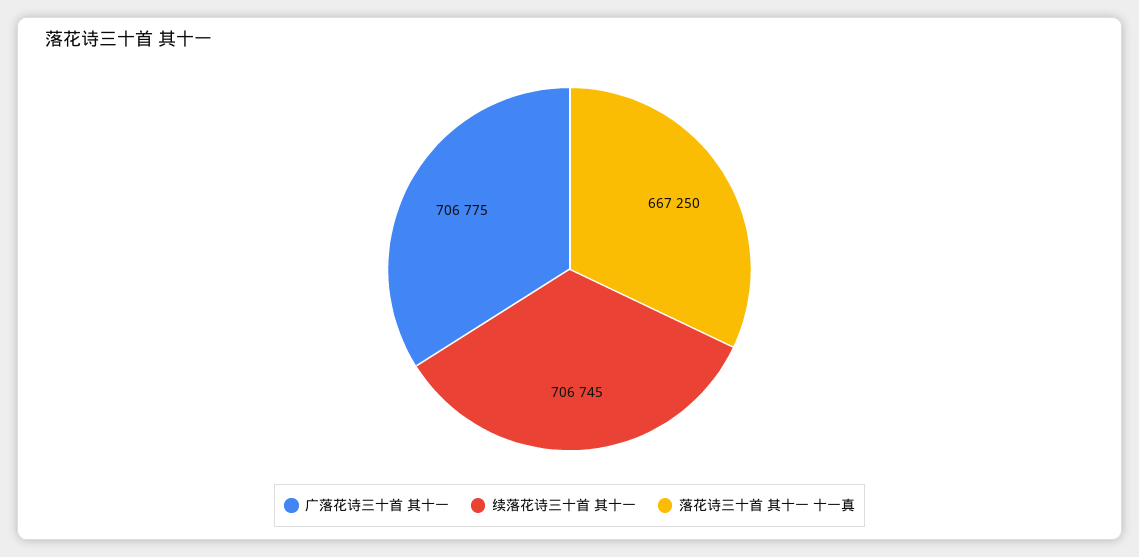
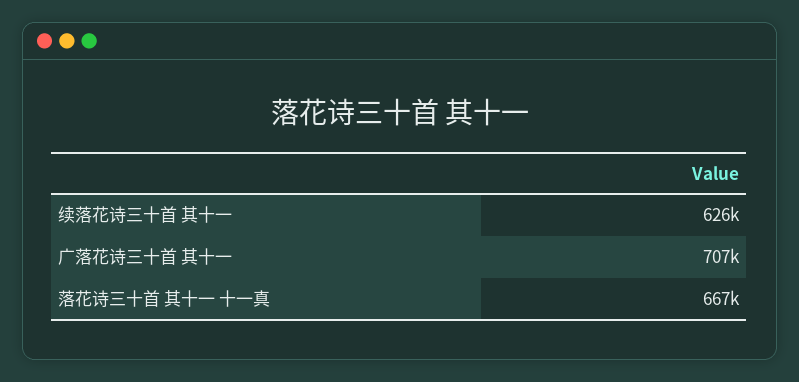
续落花诗三十首 其十一: 706745 -> 626000

